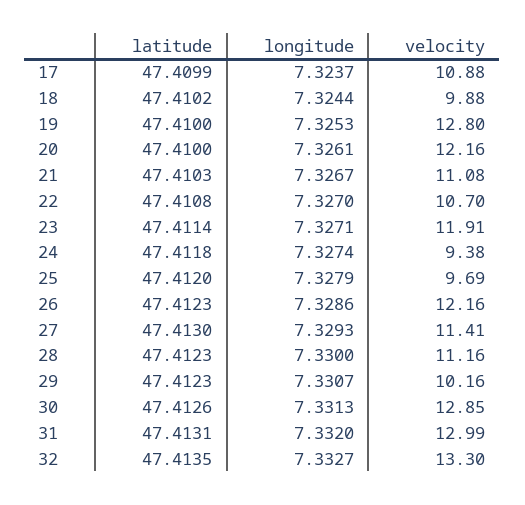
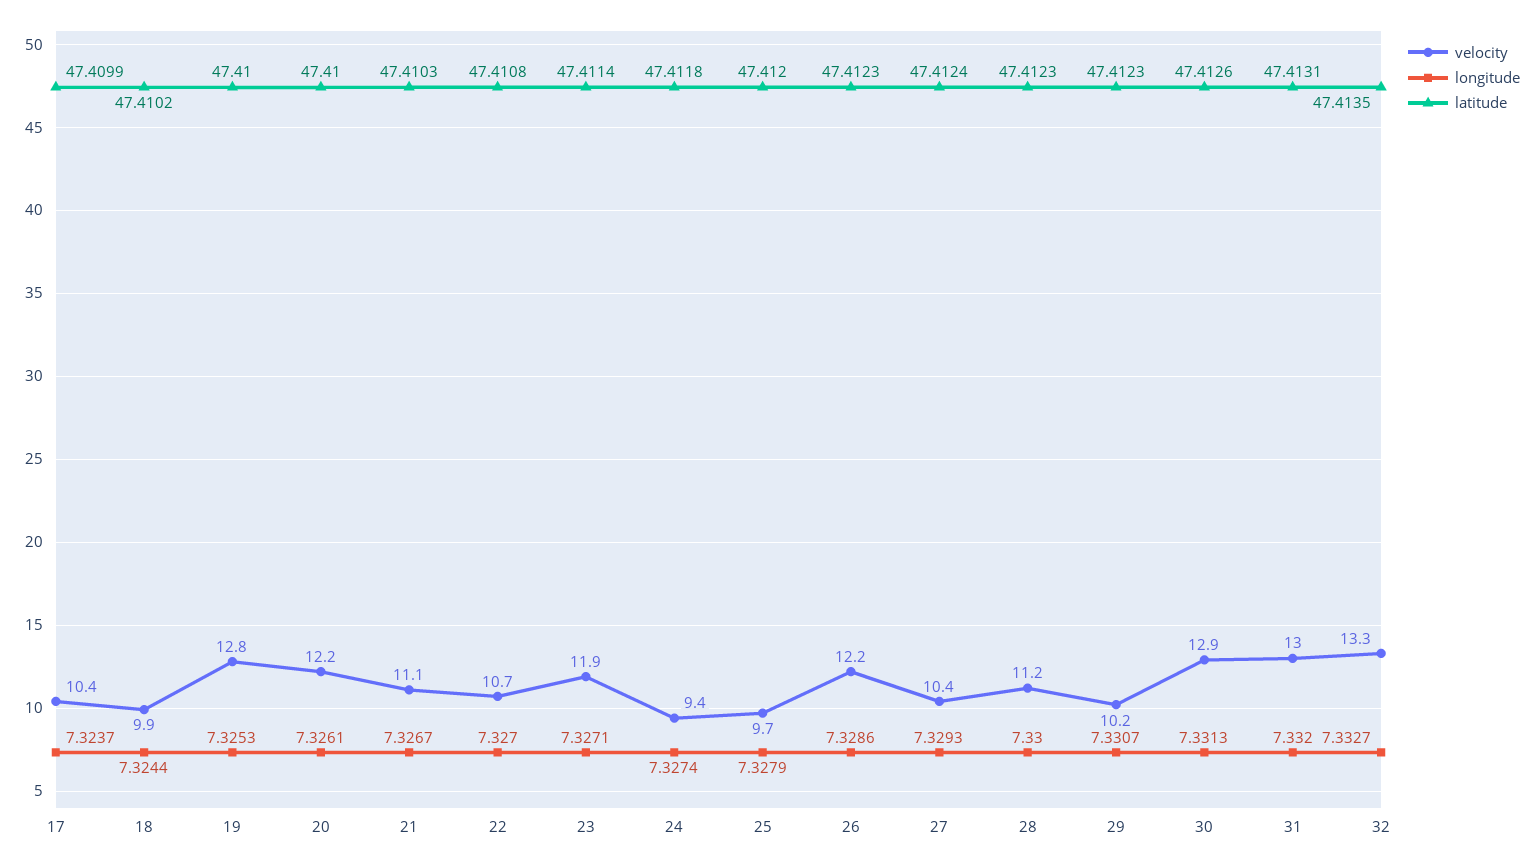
velocity, 17: 10.88 -> 10.4
latitude, 27: 47.413 -> 47.4124
velocity, 27: 11.41 -> 10.4

